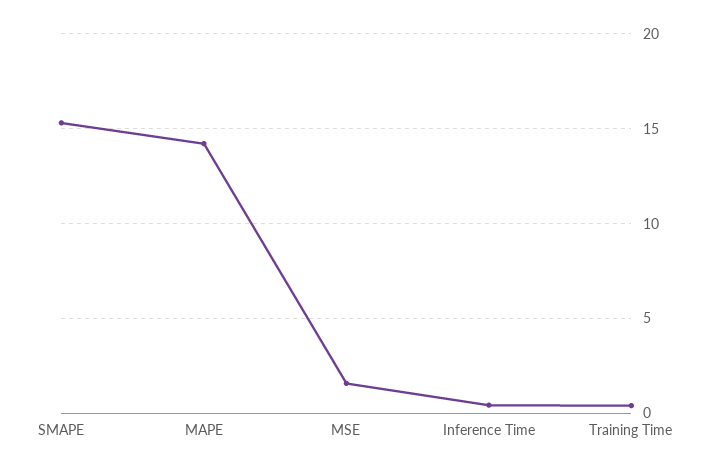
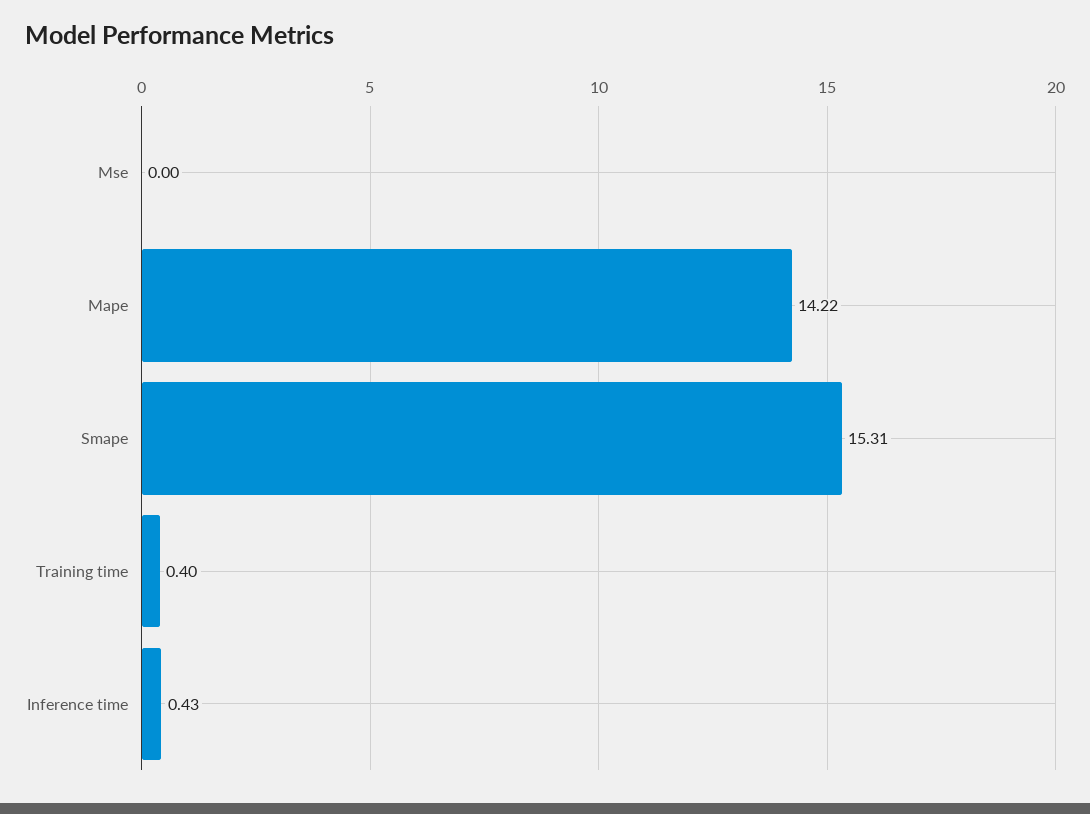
MSE: 1.5 -> 0

